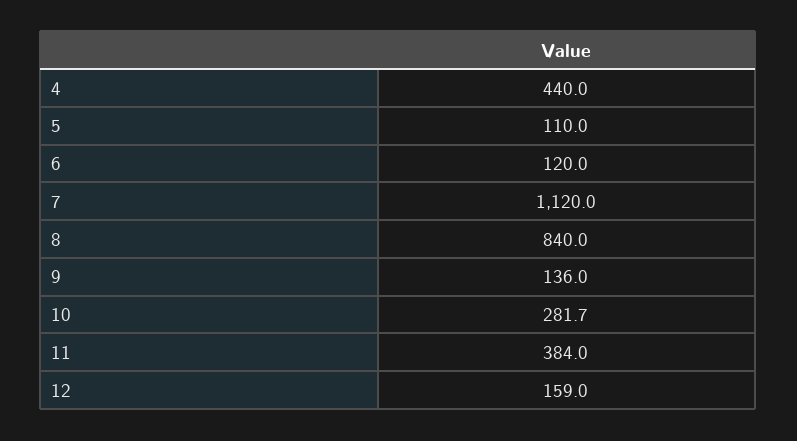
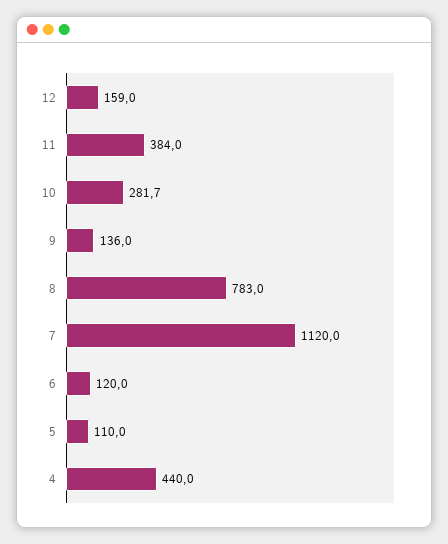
8: 840 -> 783

